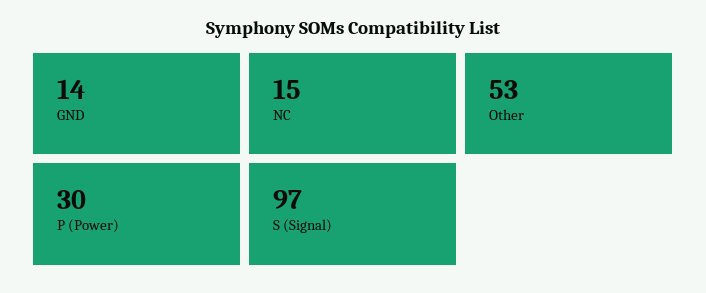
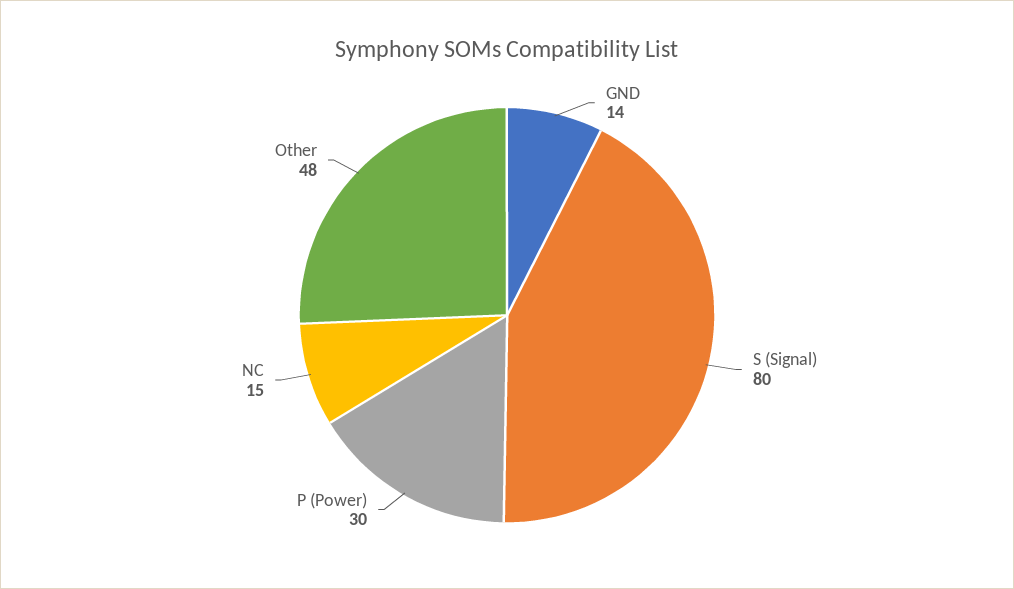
Other: 53 -> 48
S (Signal): 97 -> 80

